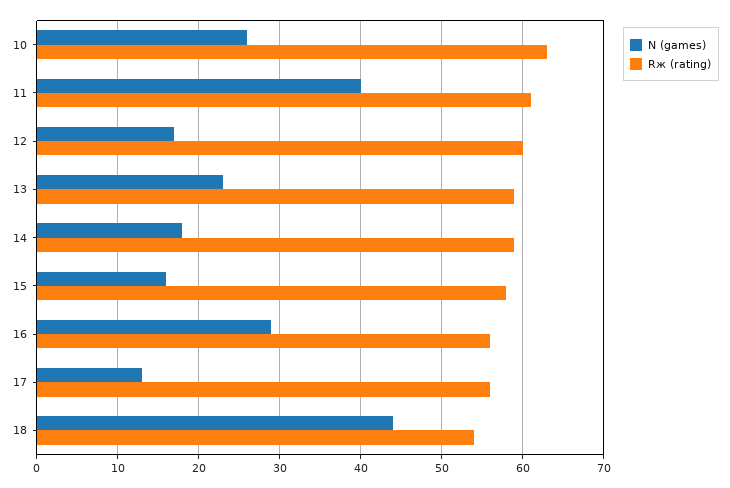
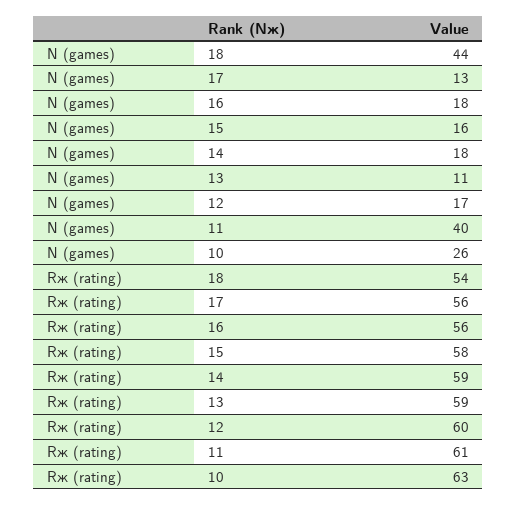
N (games), 13: 23 -> 11
N (games), 16: 29 -> 18

